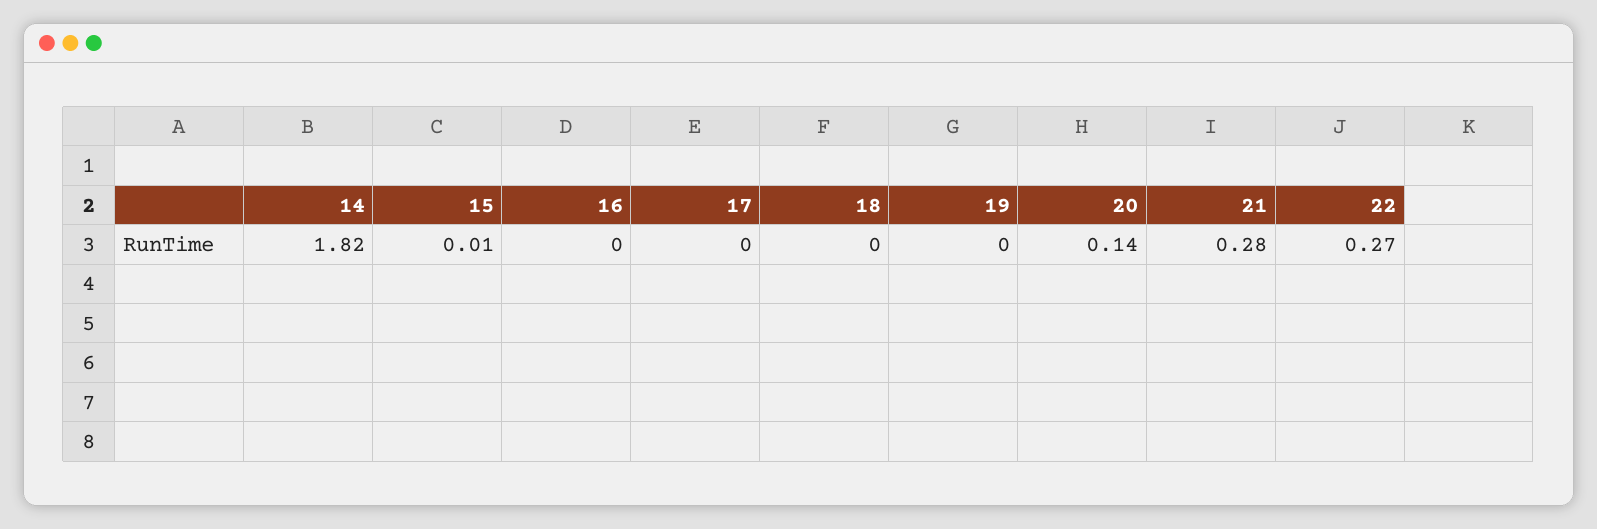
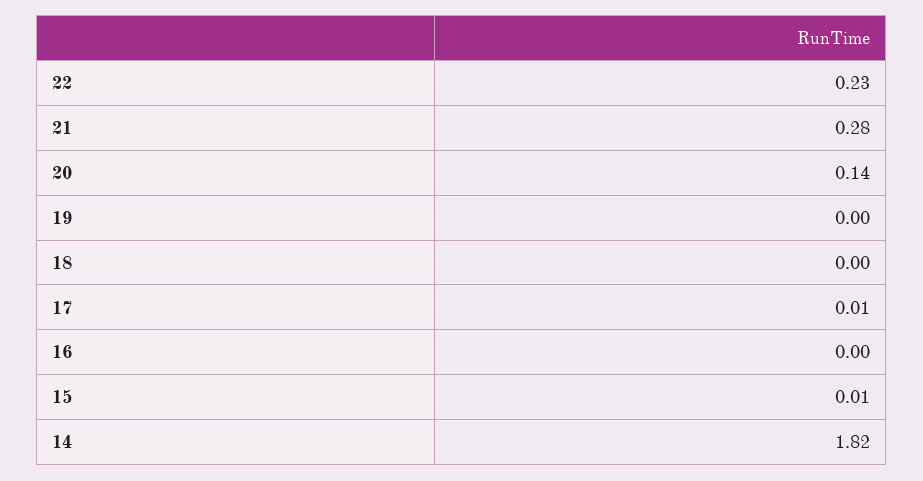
17: 0 -> 0.01
22: 0.27 -> 0.23

